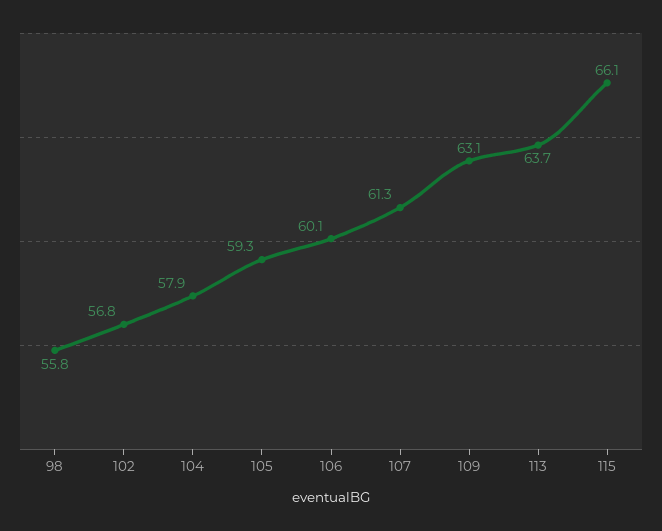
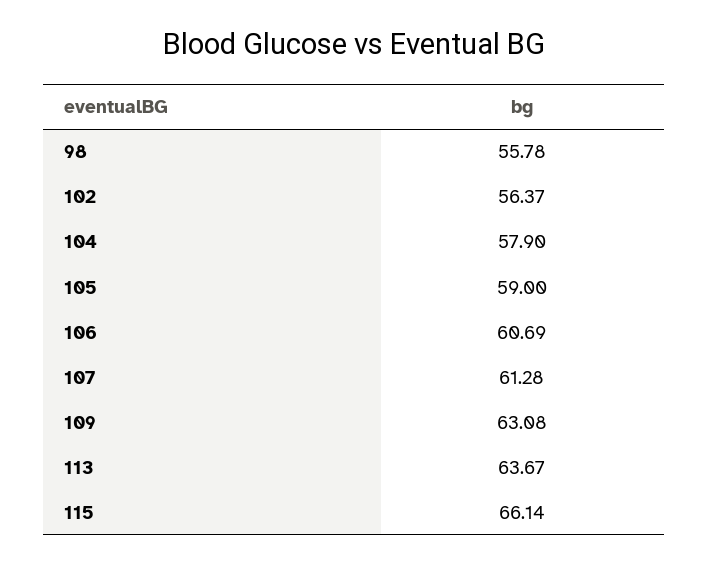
102: 56.8 -> 56.37
105: 59.3 -> 59
106: 60.1 -> 60.69

